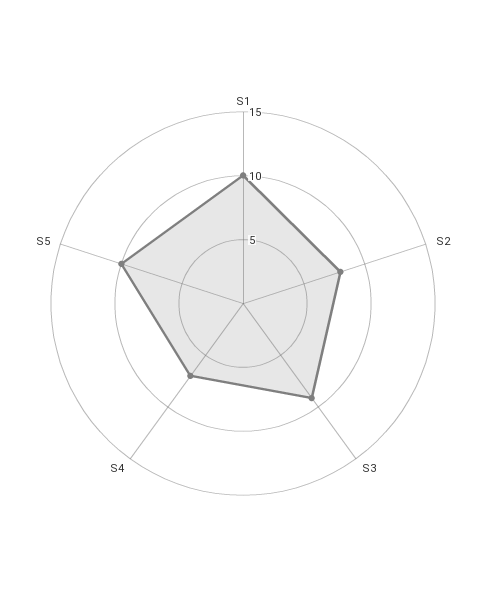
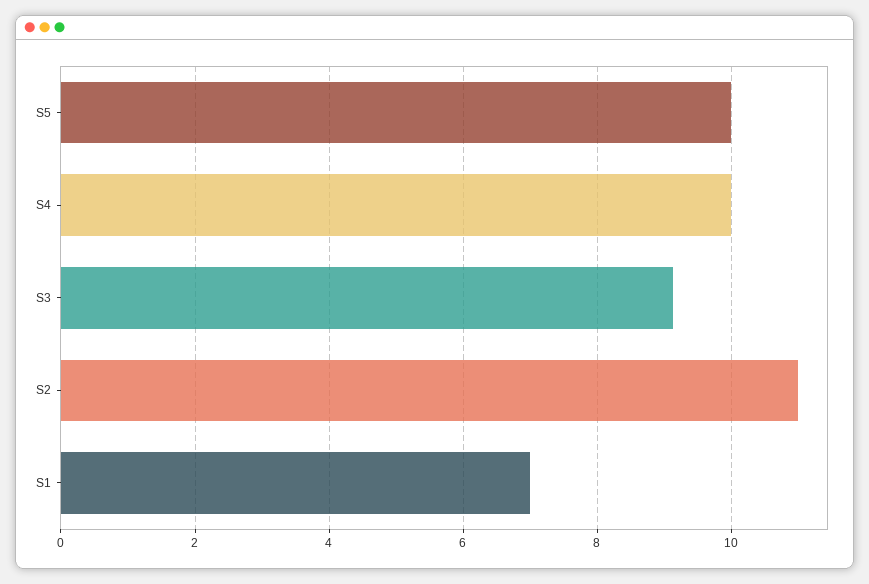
S1: 10 -> 7
S2: 8 -> 11
S4: 7 -> 10

